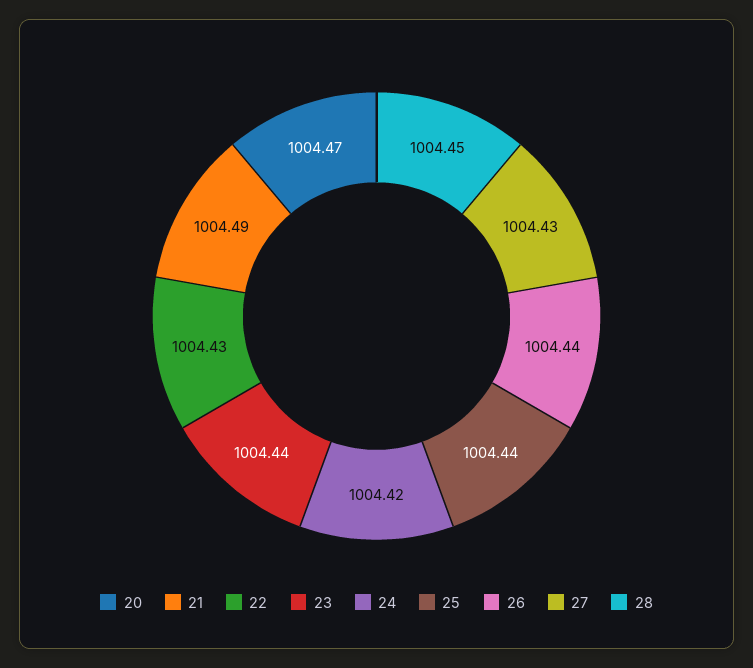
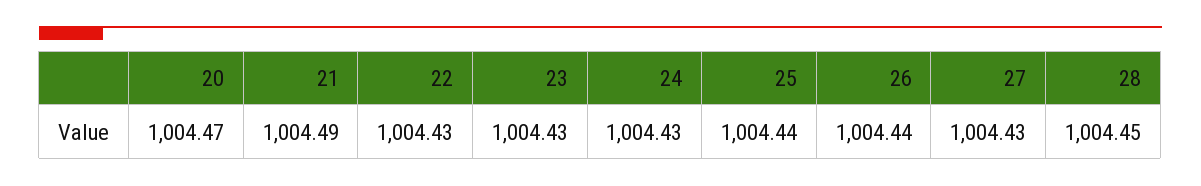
23: 1004.44 -> 1004.43
24: 1004.42 -> 1004.43

